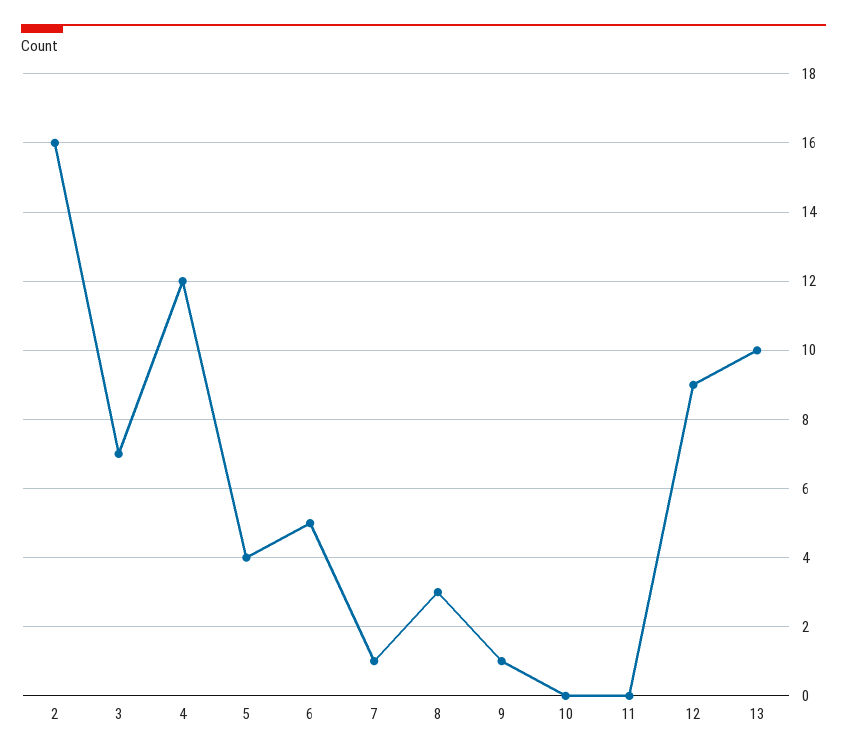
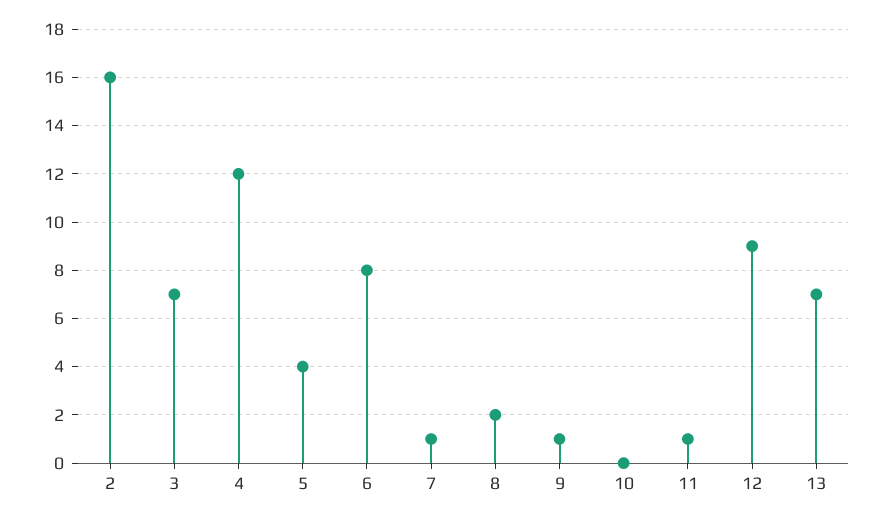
6: 5 -> 8
8: 3 -> 2
11: 0 -> 1
13: 10 -> 7

